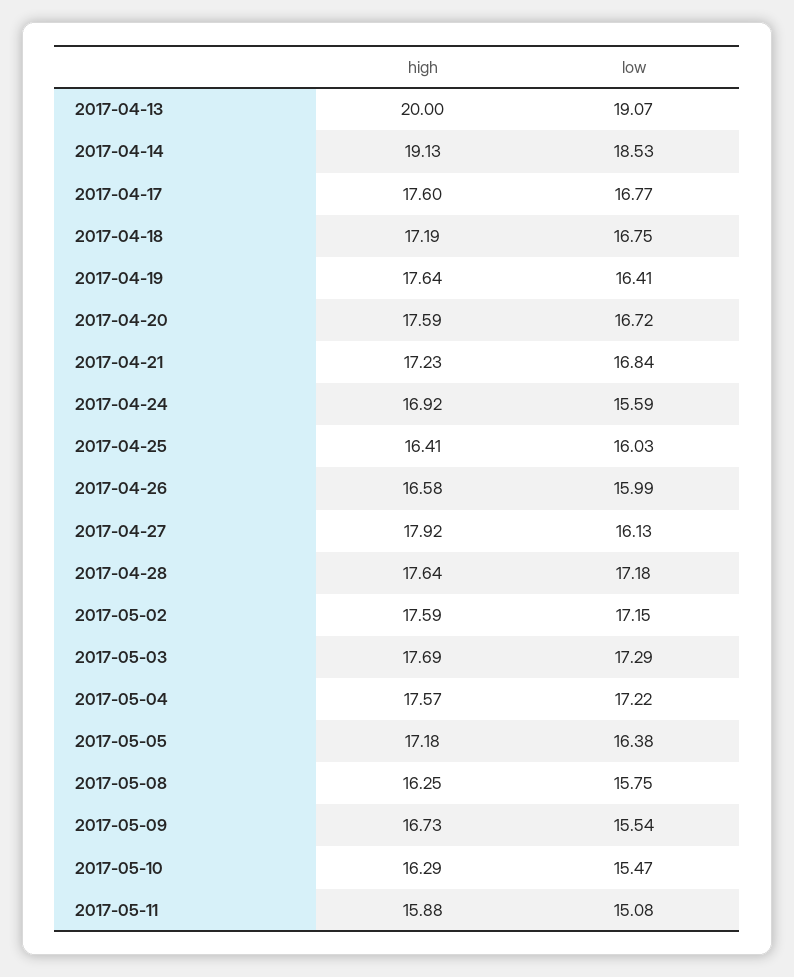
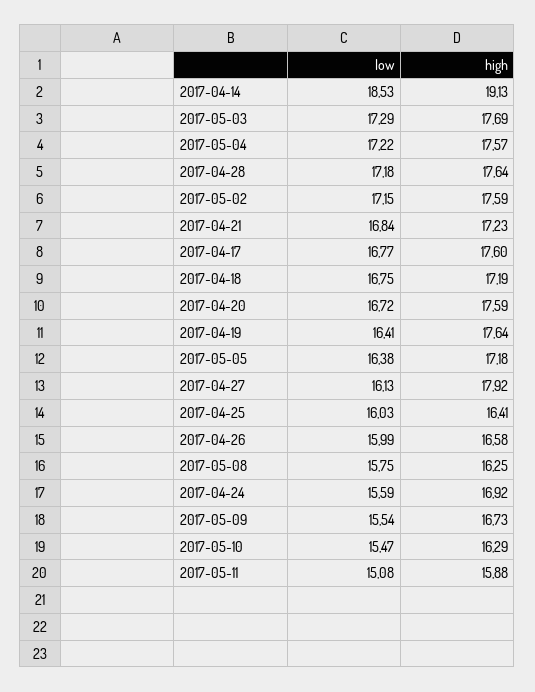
high, 2017-04-13: 20 -> none
low, 2017-04-13: 19.07 -> none

